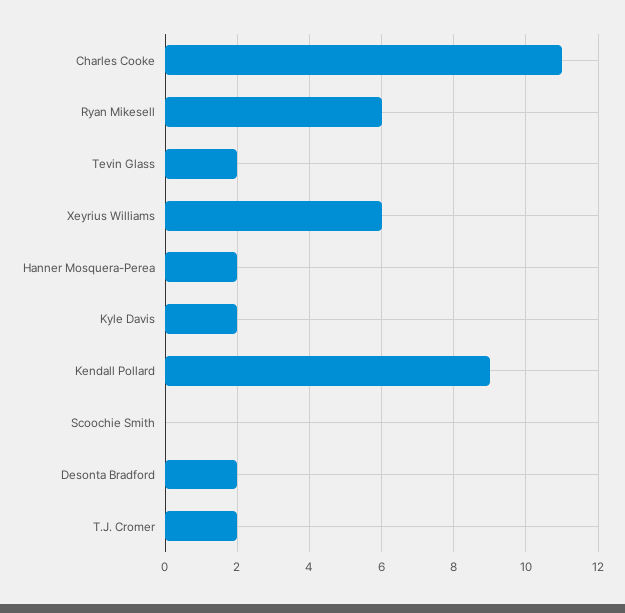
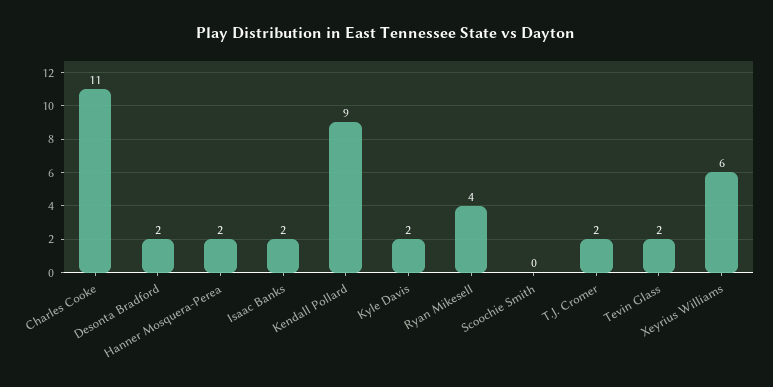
Ryan Mikesell: 6 -> 4
Isaac Banks: none -> 2

